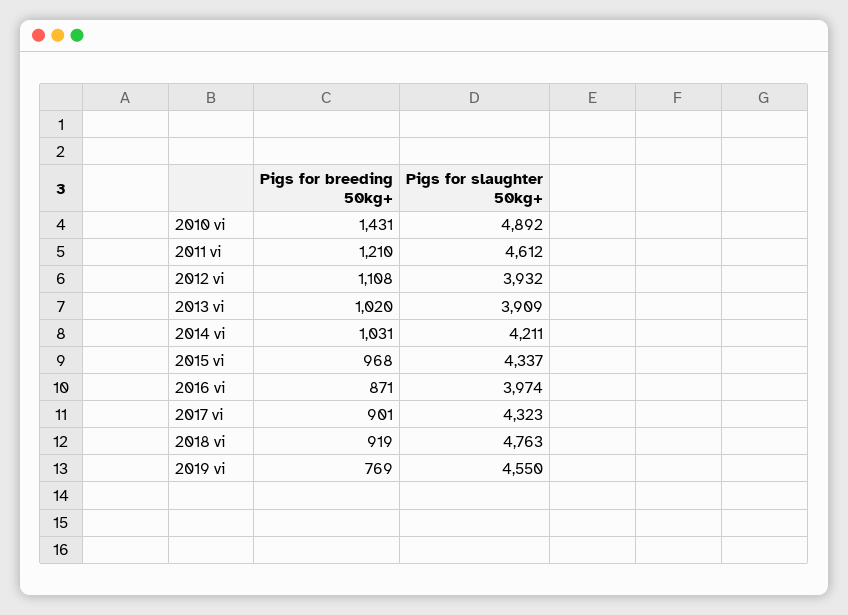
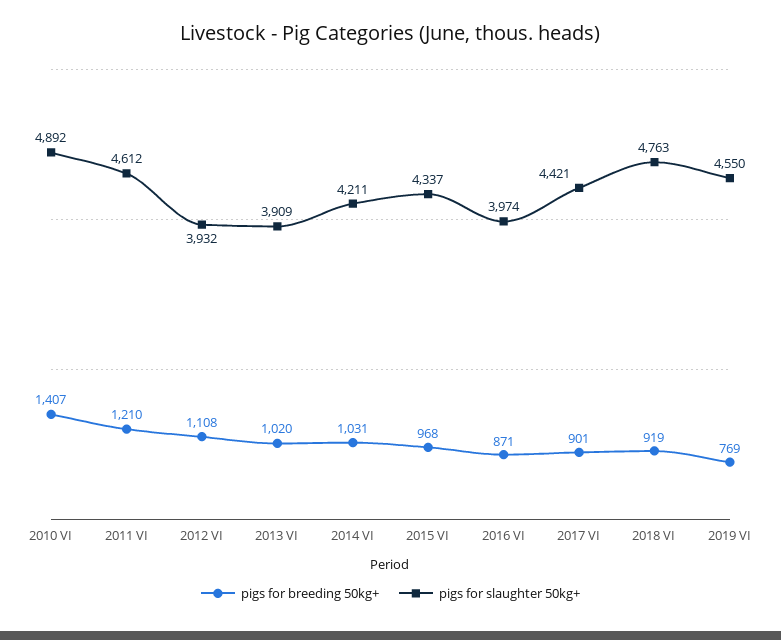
Pigs for breeding 50kg+, 2010 vi: 1431 -> 1407
Pigs for slaughter 50kg+, 2017 vi: 4323 -> 4421

